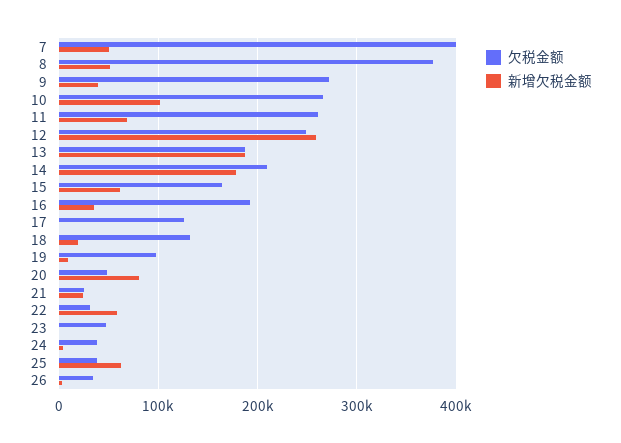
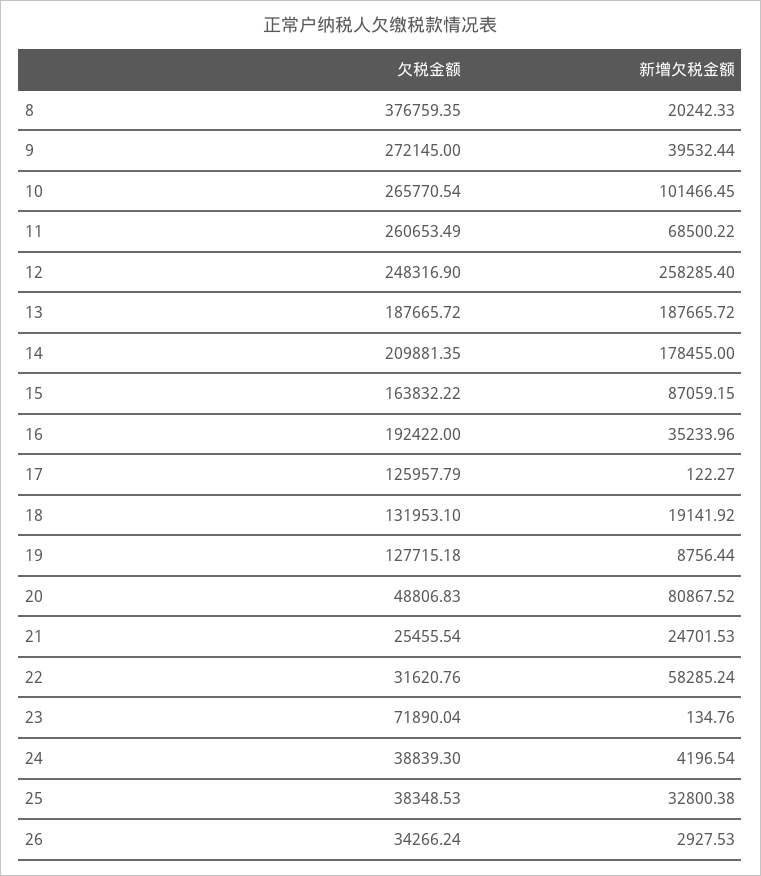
欠税金额, 7: 400000 -> none
新增欠税金额, 7: 50000 -> none
新增欠税金额, 8: 50000 -> 20242.33
新增欠税金额, 15: 60000 -> 87059.15
欠税金额, 19: 100000 -> 127715.18
欠税金额, 23: 50000 -> 71890.04
新增欠税金额, 25: 60000 -> 32800.38

